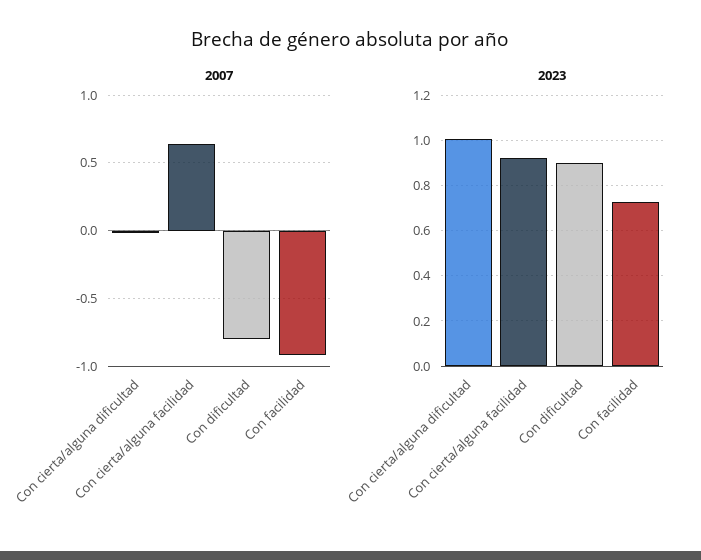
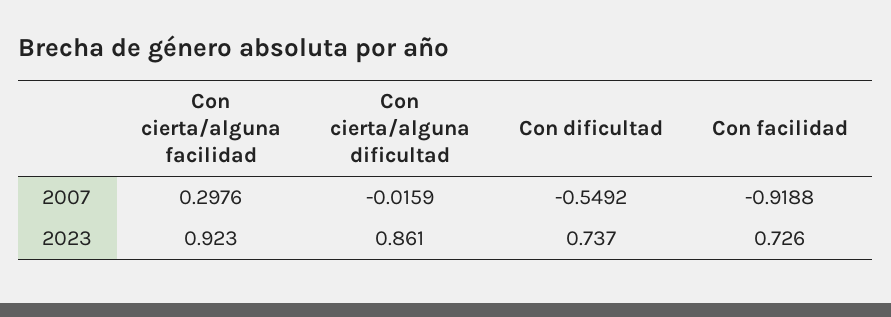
2007, Con cierta/alguna facilidad: 0.65 -> 0.2976
2007, Con dificultad: -0.8 -> -0.5492
2023, Con cierta/alguna dificultad: 1 -> 0.861
2023, Con dificultad: 0.9 -> 0.737

